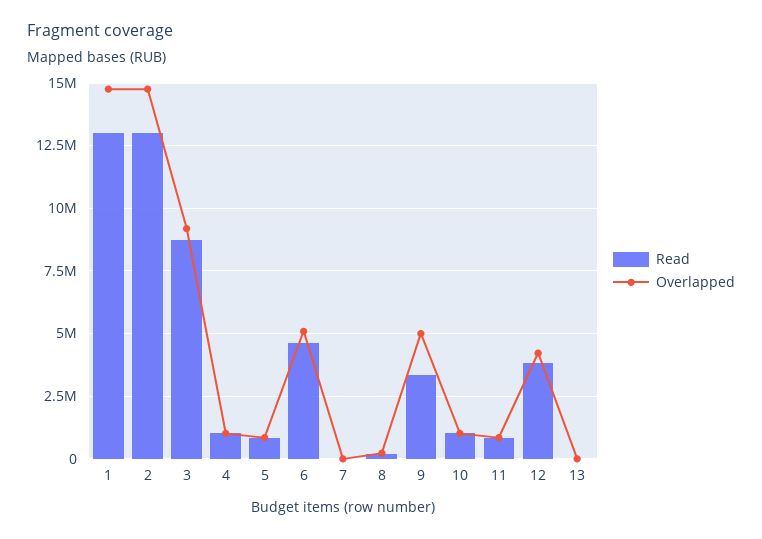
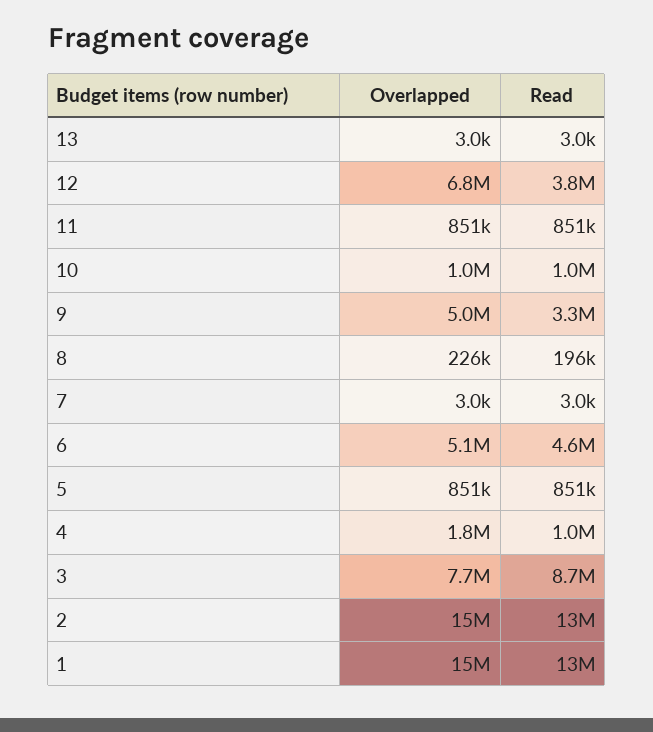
Overlapped, 3: 9250000 -> 7700000
Overlapped, 4: 1000000 -> 1800000
Overlapped, 12: 4250000 -> 6800000

